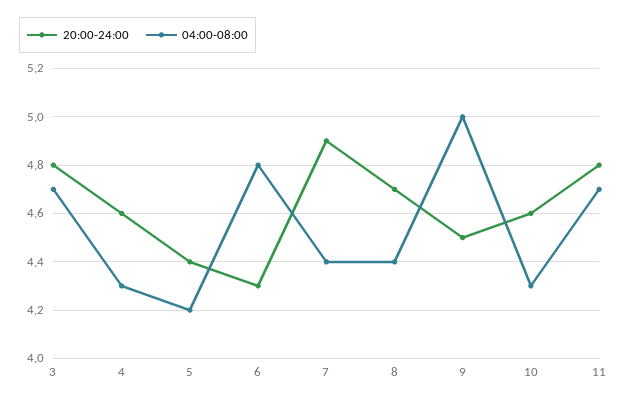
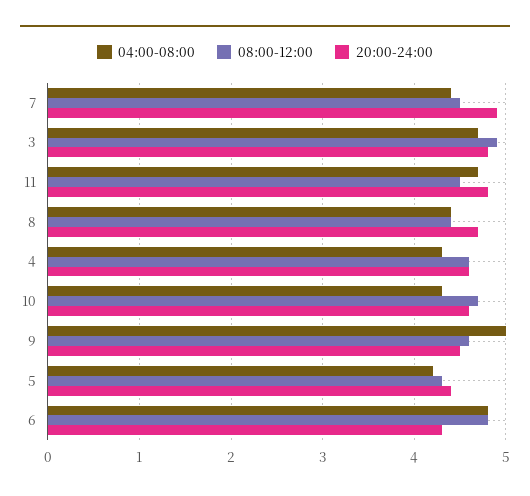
08:00-12:00, 7: none -> 4.5
08:00-12:00, 3: none -> 4.9
08:00-12:00, 11: none -> 4.5
08:00-12:00, 8: none -> 4.4
08:00-12:00, 4: none -> 4.6
08:00-12:00, 10: none -> 4.7
08:00-12:00, 9: none -> 4.6
08:00-12:00, 5: none -> 4.3
08:00-12:00, 6: none -> 4.8

